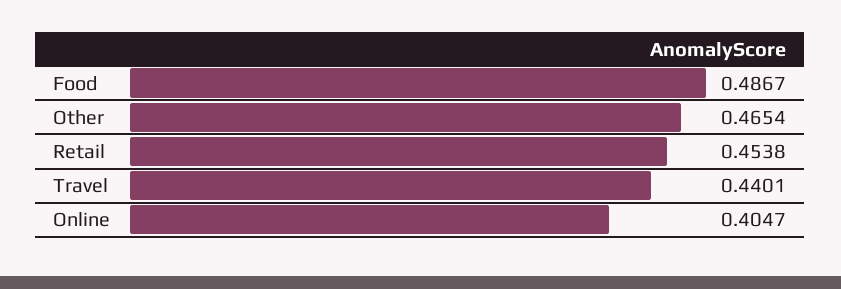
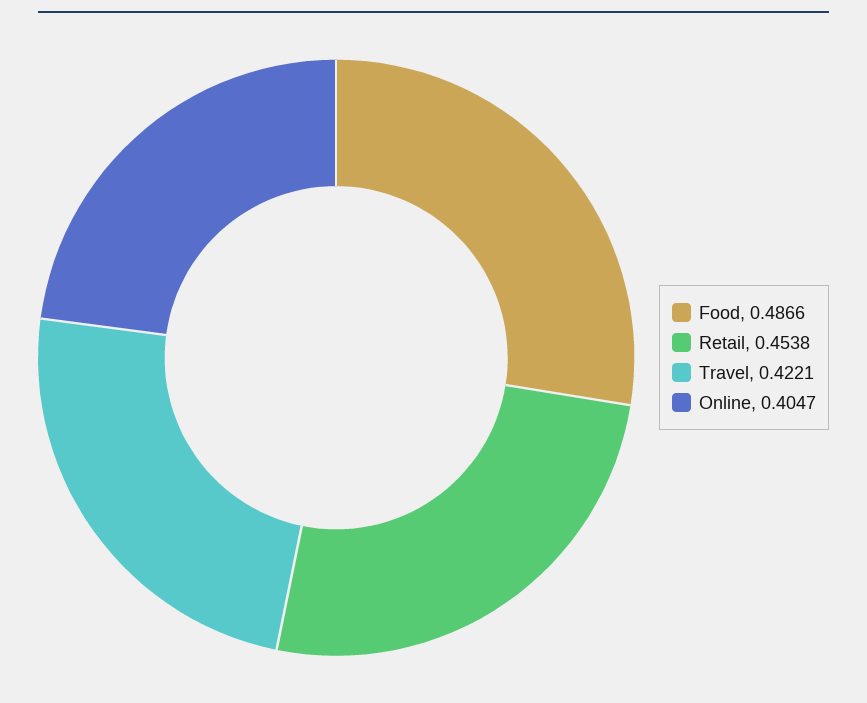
Food: 0.4867 -> 0.4866
Other: 0.4654 -> none
Travel: 0.4401 -> 0.4221

